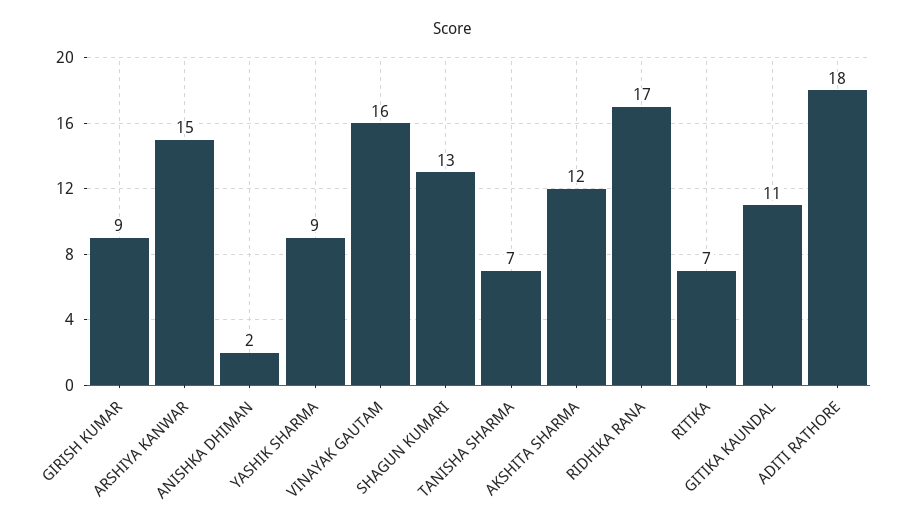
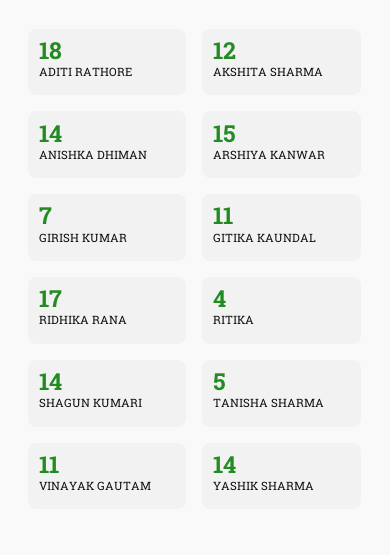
GIRISH KUMAR: 9 -> 7
ANISHKA DHIMAN: 2 -> 14
YASHIK SHARMA: 9 -> 14
VINAYAK GAUTAM: 16 -> 11
SHAGUN KUMARI: 13 -> 14
TANISHA SHARMA: 7 -> 5
RITIKA: 7 -> 4

